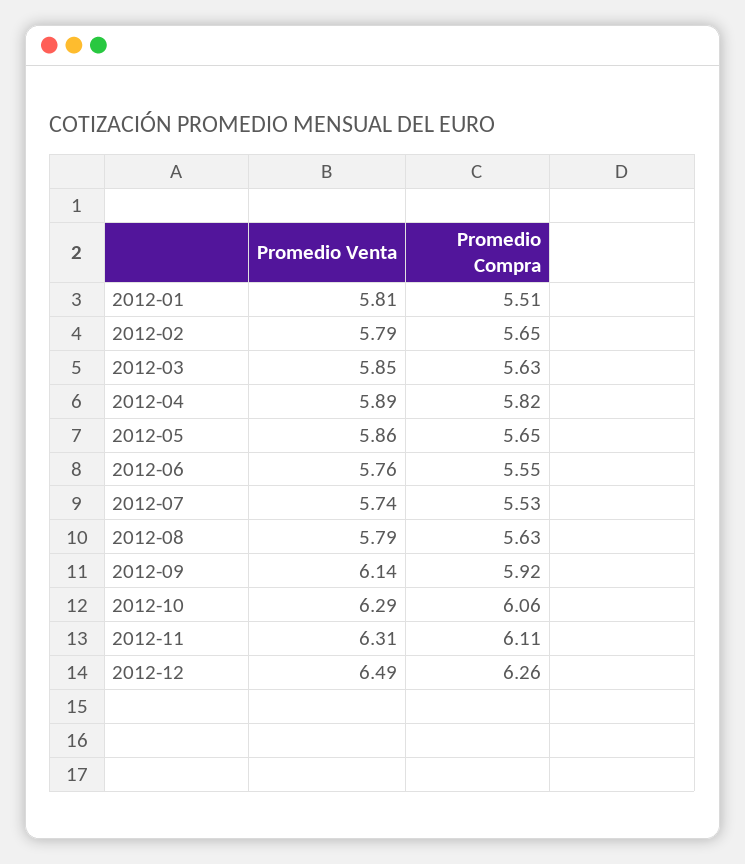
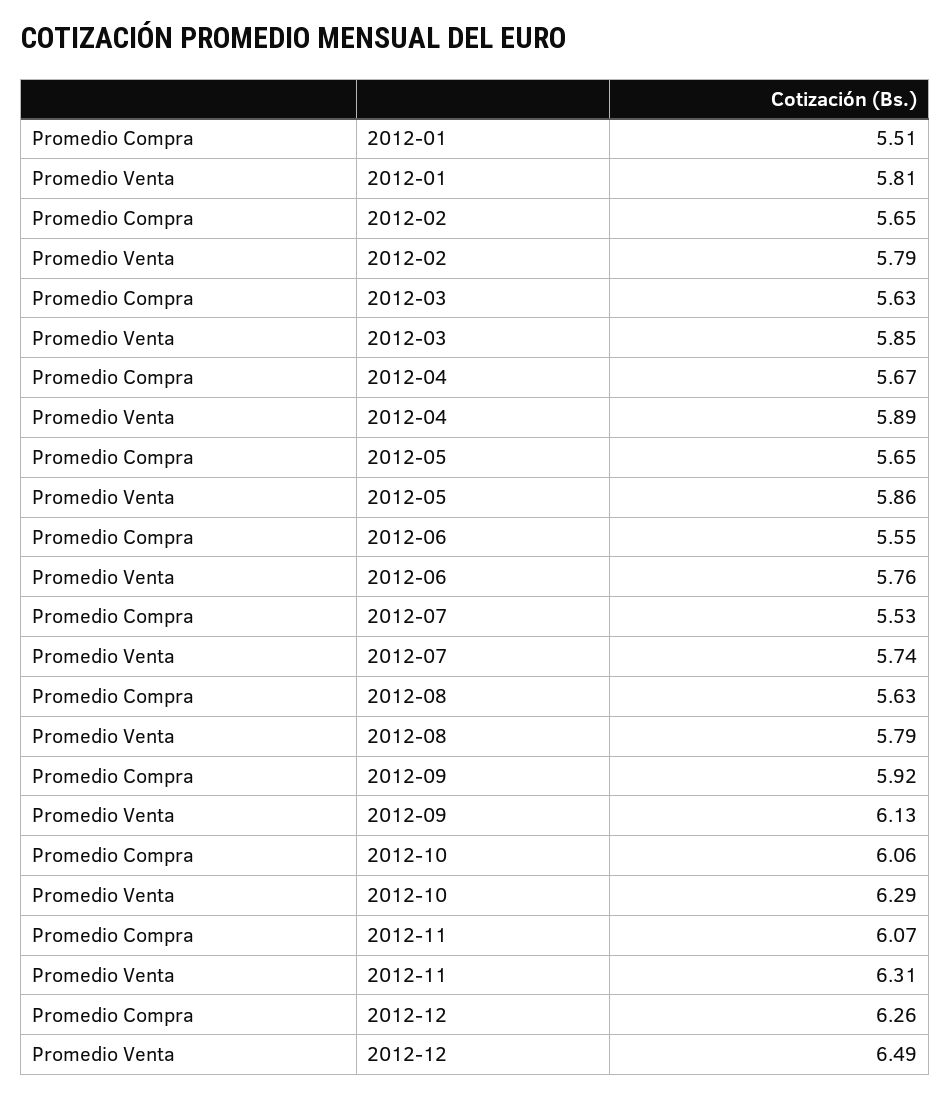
Promedio Compra, 2012-04: 5.82 -> 5.67
Promedio Venta, 2012-09: 6.14 -> 6.13
Promedio Compra, 2012-11: 6.11 -> 6.07

